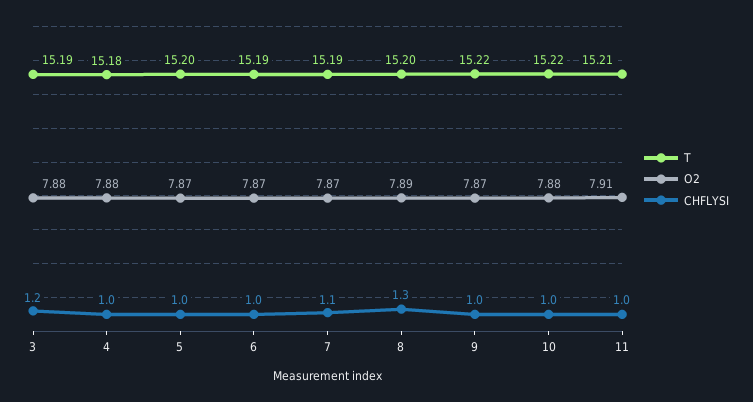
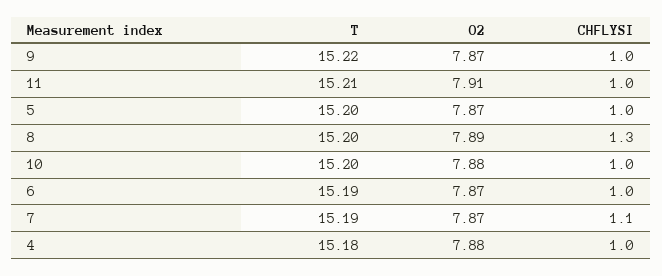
T, 3: 15.19 -> none
O2, 3: 7.88 -> none
CHFLYSI, 3: 1.2 -> none
T, 10: 15.22 -> 15.2

